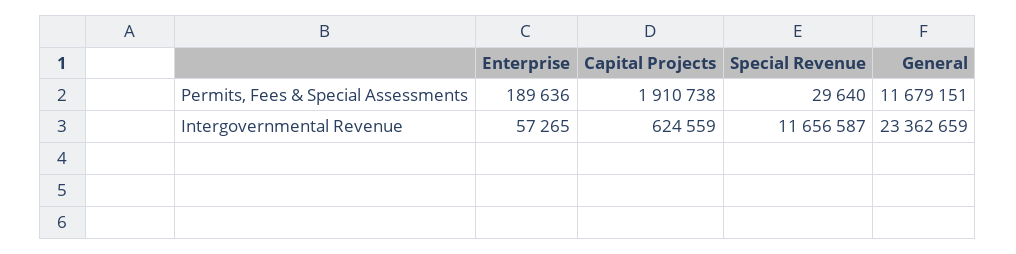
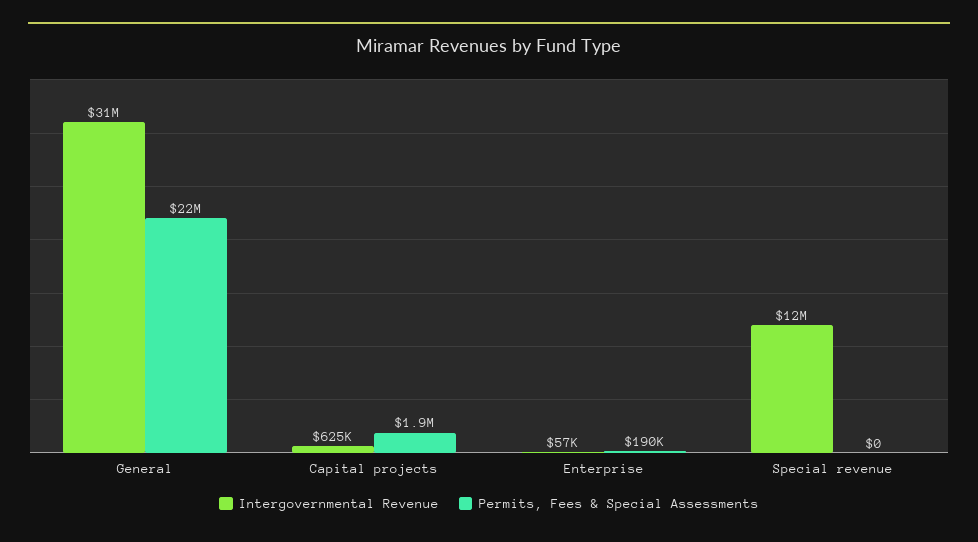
Permits, Fees & Special Assessments, Special Revenue: 29640 -> 0
Permits, Fees & Special Assessments, General: 11679151 -> 22000000
Intergovernmental Revenue, General: 23362659 -> 31000000

